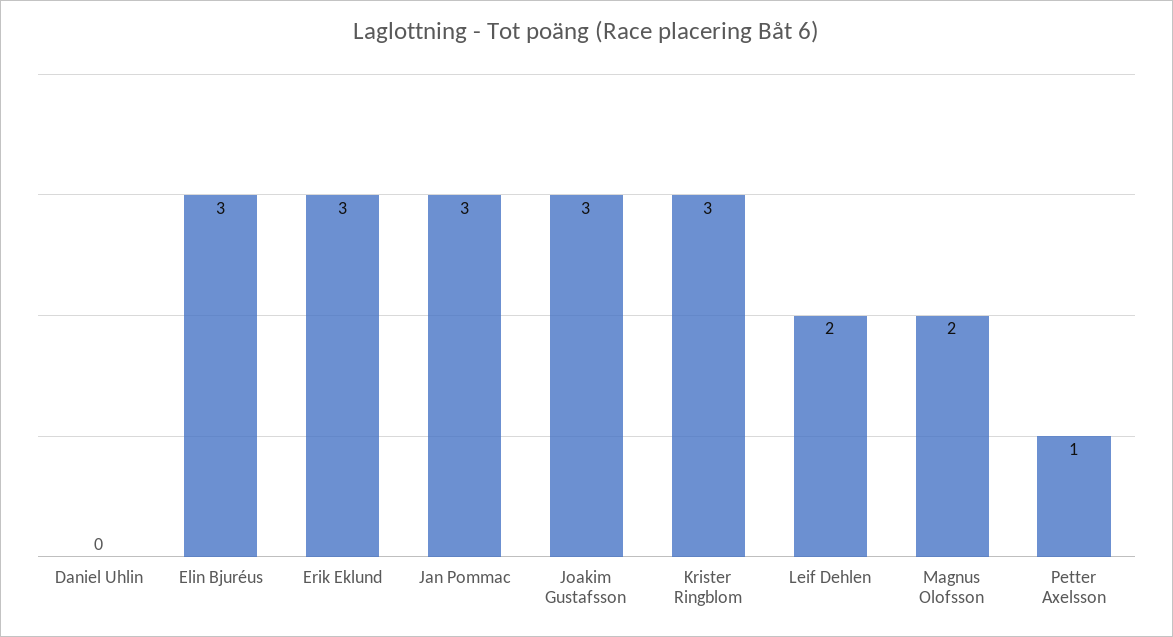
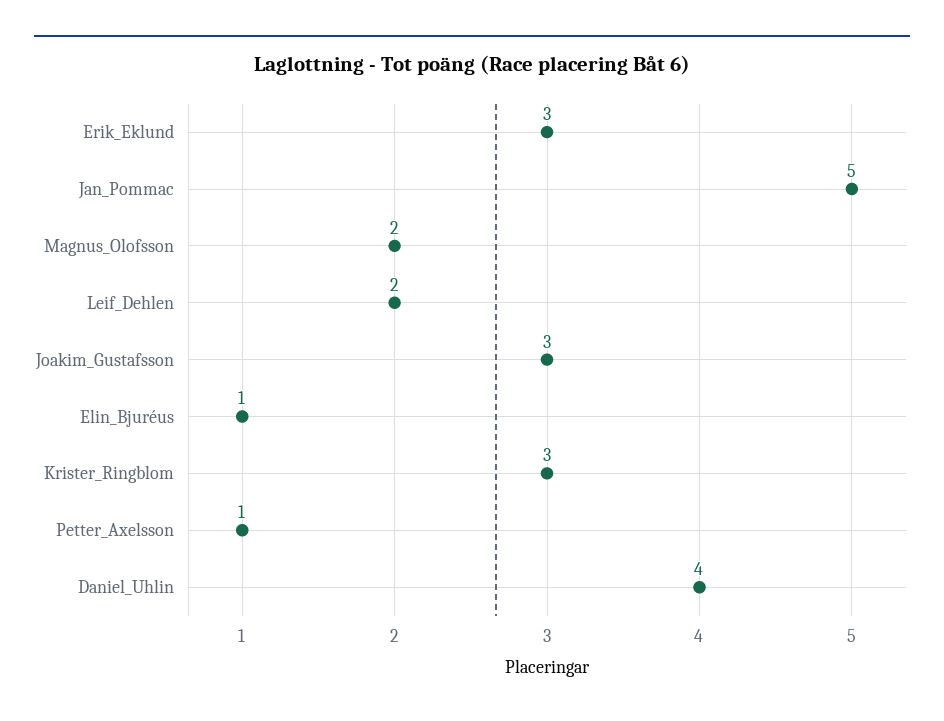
Daniel Uhlin: 0 -> 4
Elin Bjuréus: 3 -> 1
Jan Pommac: 3 -> 5

